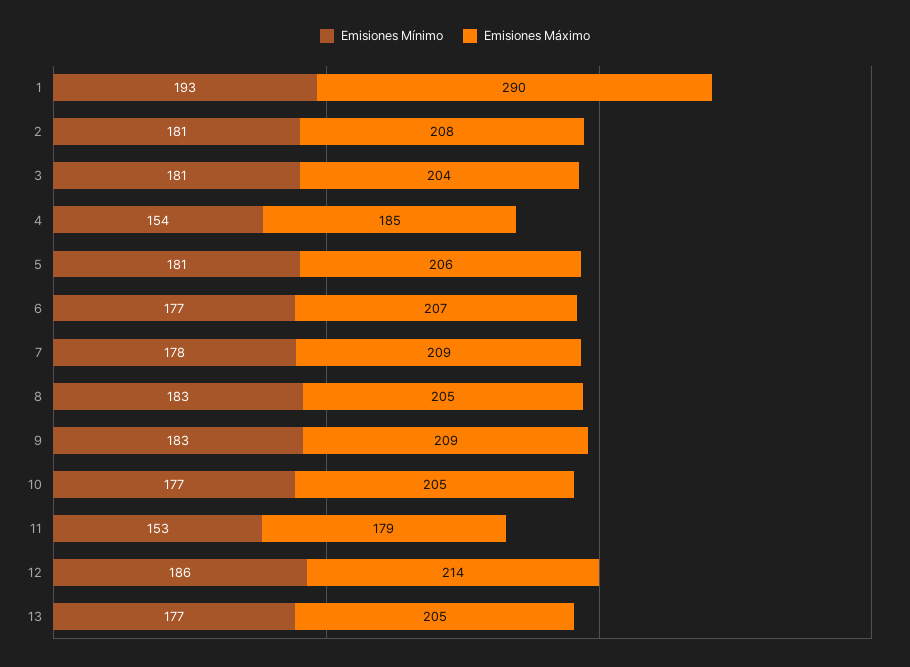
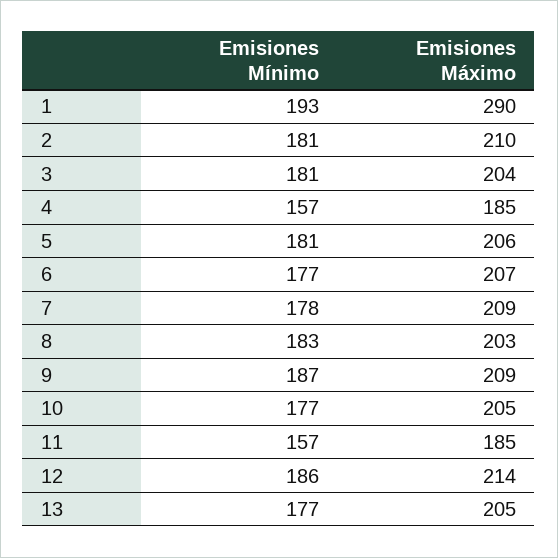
Emisiones Máximo, 2: 208 -> 210
Emisiones Mínimo, 4: 154 -> 157
Emisiones Máximo, 8: 205 -> 203
Emisiones Mínimo, 9: 183 -> 187
Emisiones Mínimo, 11: 153 -> 157
Emisiones Máximo, 11: 179 -> 185

